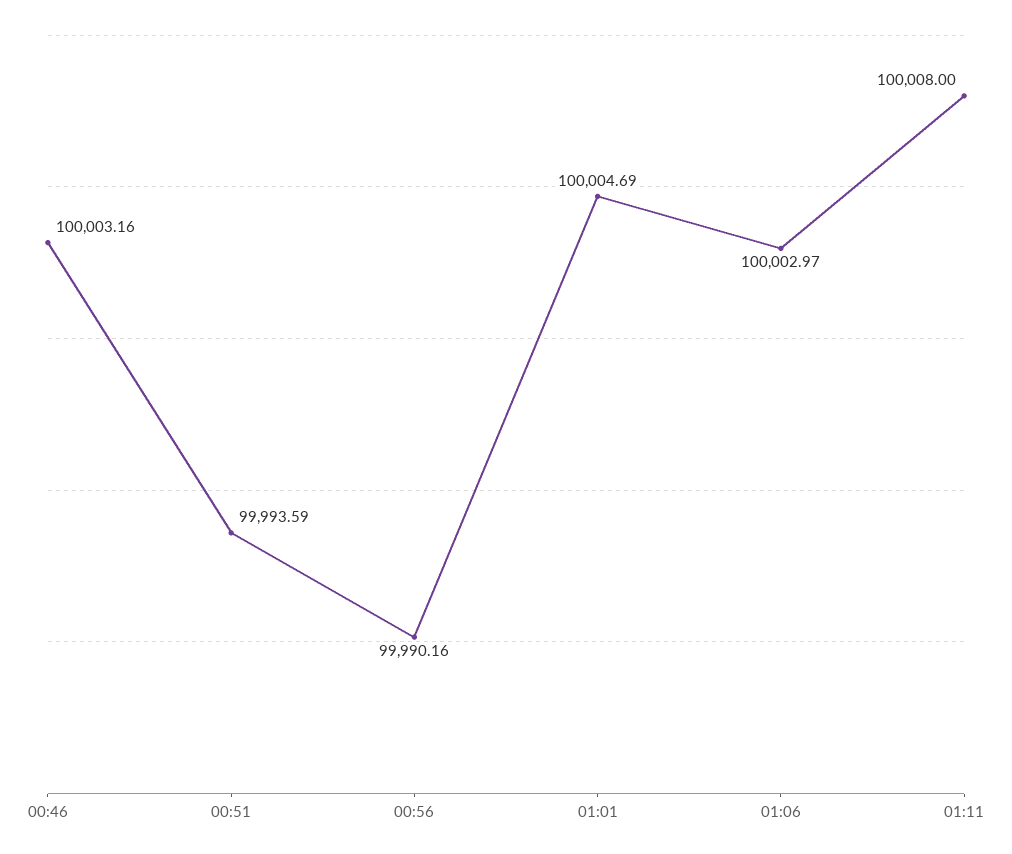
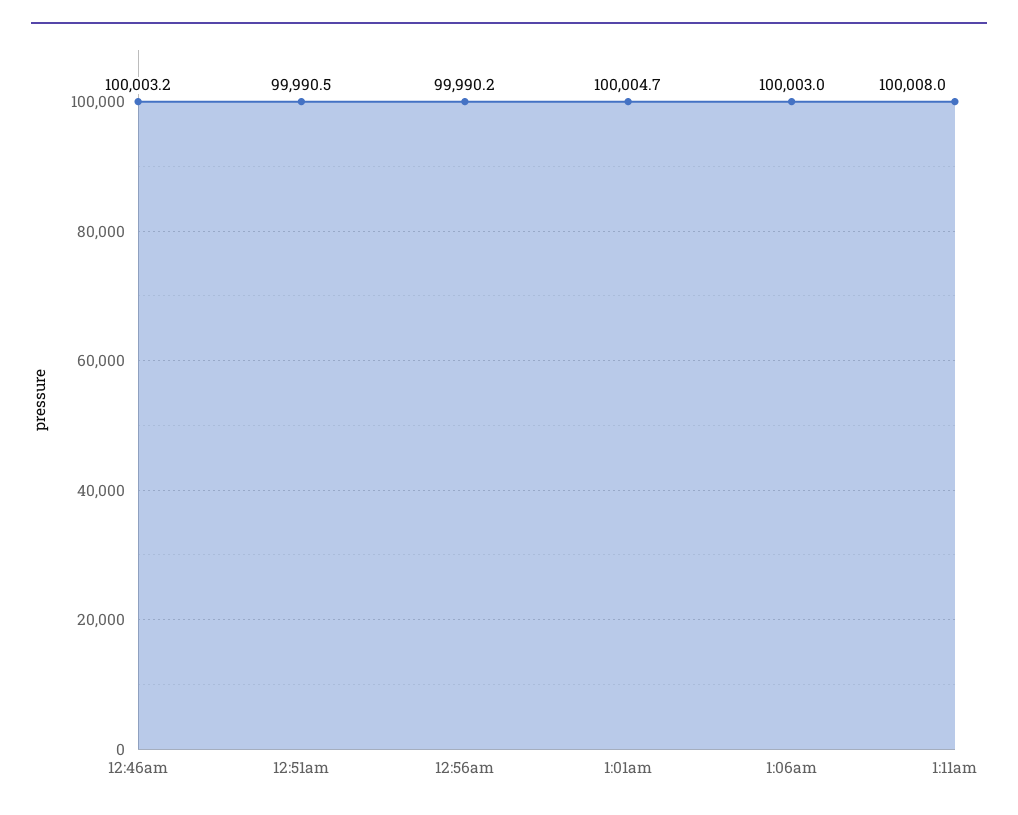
00:51: 99993.59 -> 99990.5

